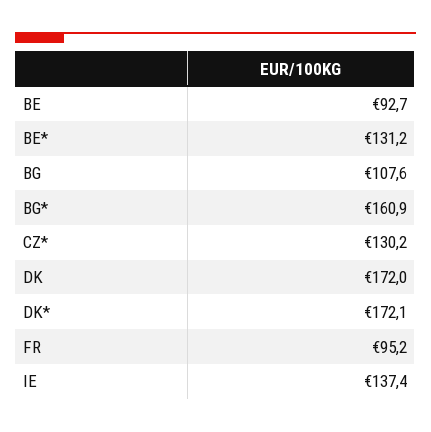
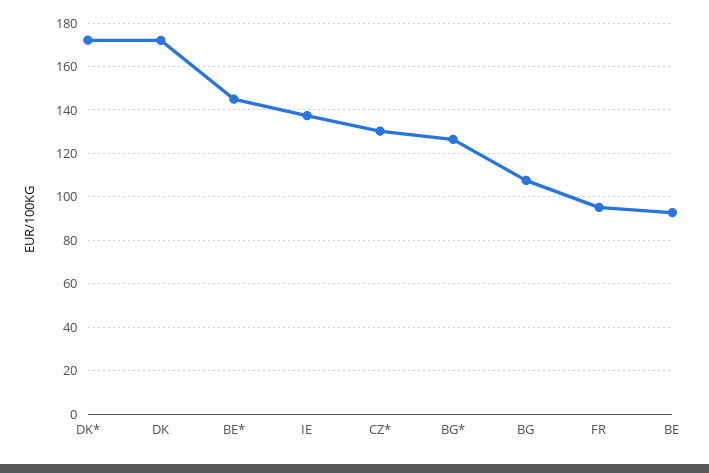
BE*: 131.2 -> 145
BG*: 160.9 -> 125

